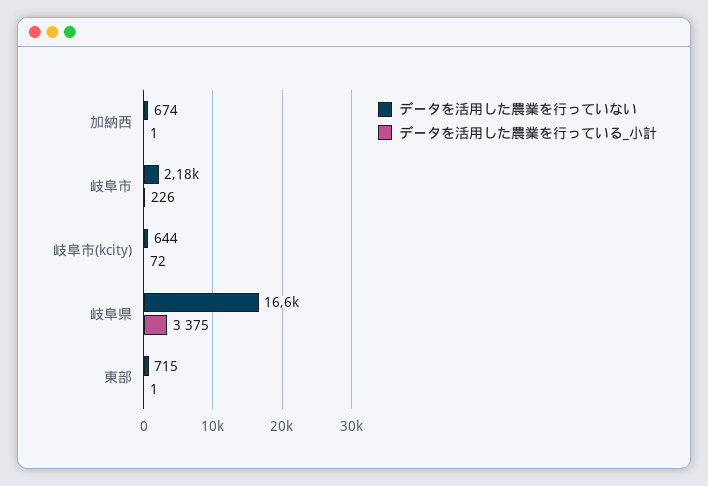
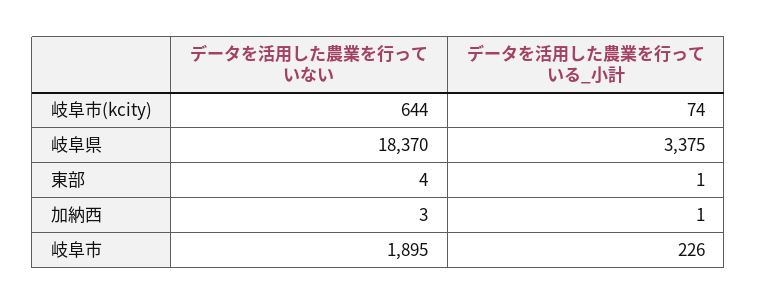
データを活用した農業を行っていない, 加納西: 674 -> 3
データを活用した農業を行っていない, 岐阜市: 2180 -> 1895
データを活用した農業を行っている_小計, 岐阜市(kcity): 72 -> 74
データを活用した農業を行っていない, 岐阜県: 16600 -> 18370
データを活用した農業を行っていない, 東部: 715 -> 4

